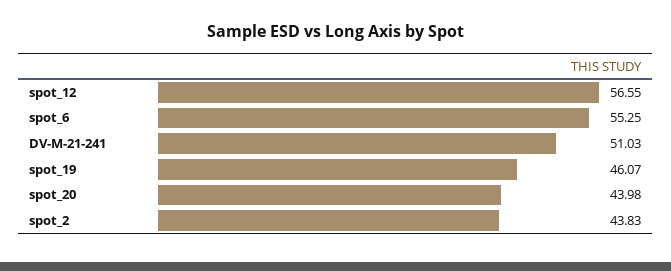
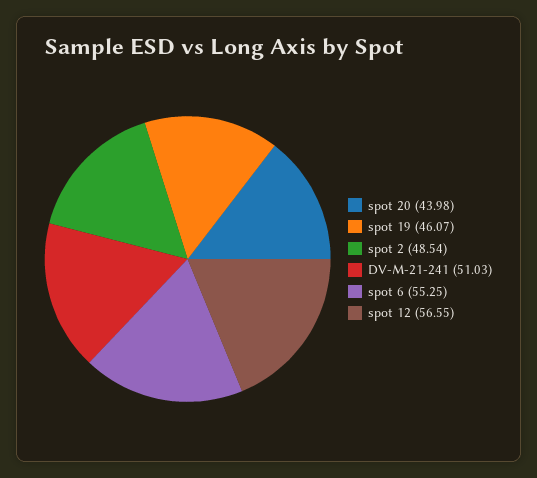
spot_2: 43.83 -> 48.54

